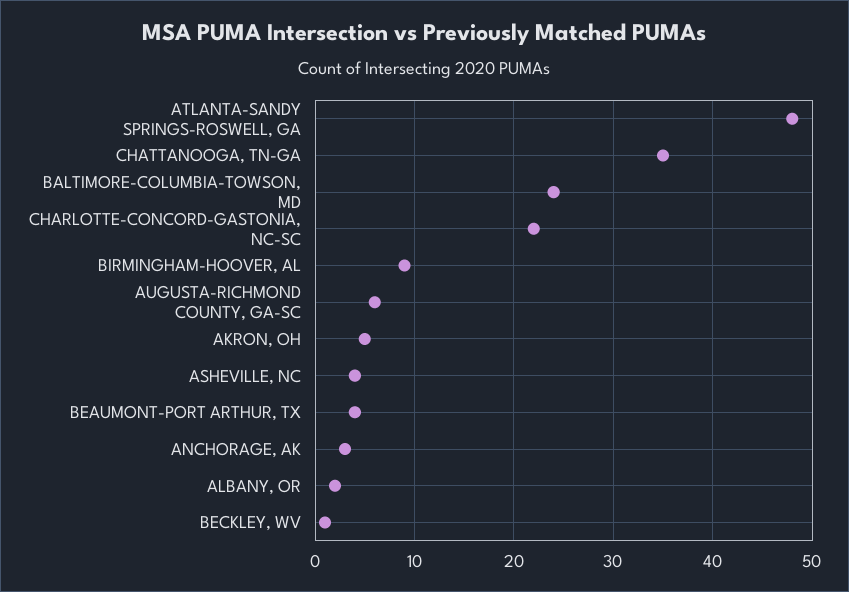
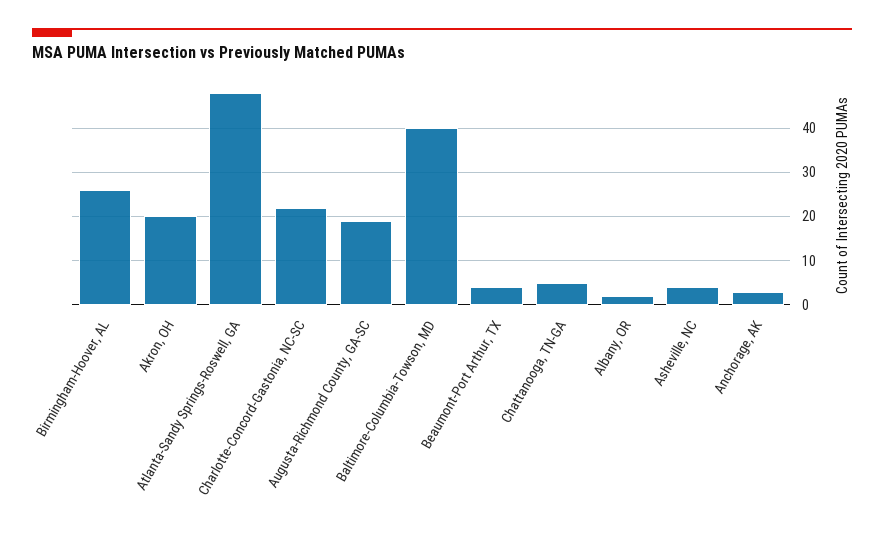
CHATTANOOGA, TN-GA: 35 -> 5
BALTIMORE-COLUMBIA-TOWSON, MD: 24 -> 40
BIRMINGHAM-HOOVER, AL: 9 -> 25
AUGUSTA-RICHMOND COUNTY, GA-SC: 6 -> 20
AKRON, OH: 5 -> 20
BECKLEY, WV: 1 -> none

